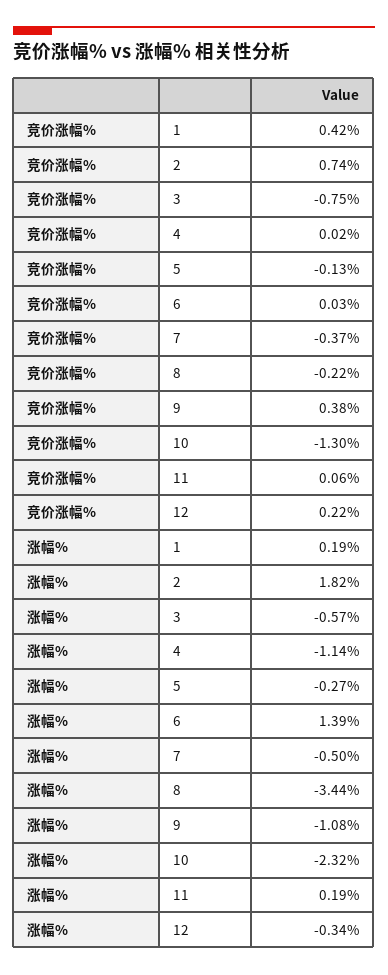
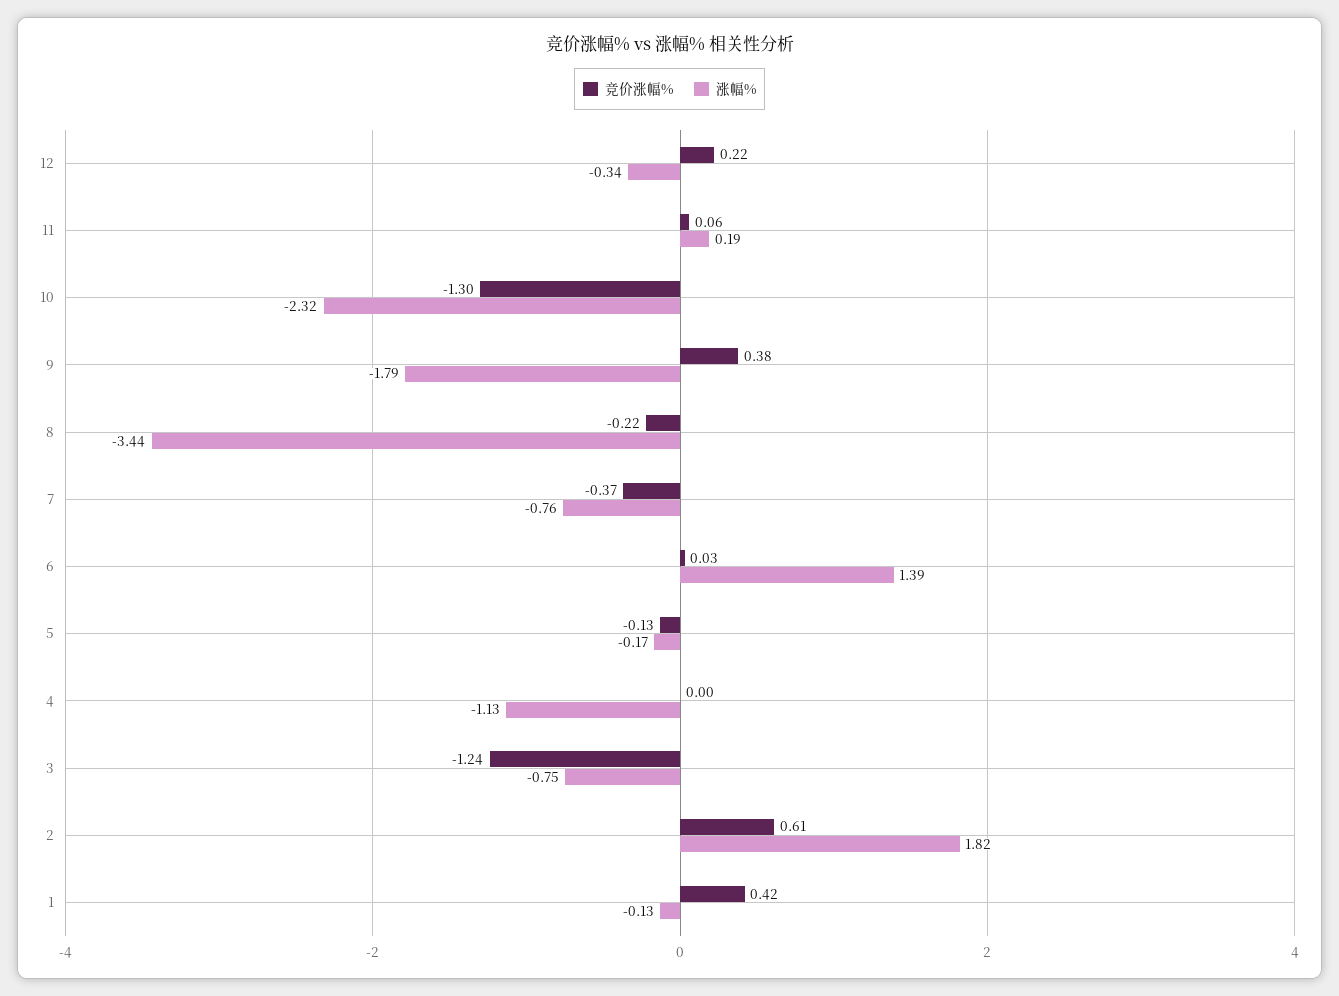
竞价涨幅%, 2: 0.74 -> 0.61
竞价涨幅%, 3: -0.75 -> -1.24
竞价涨幅%, 4: 0.02 -> 0
涨幅%, 1: 0.19 -> -0.13
涨幅%, 3: -0.57 -> -0.75
涨幅%, 4: -1.14 -> -1.13
涨幅%, 5: -0.27 -> -0.17
涨幅%, 7: -0.5 -> -0.76
涨幅%, 9: -1.08 -> -1.79

